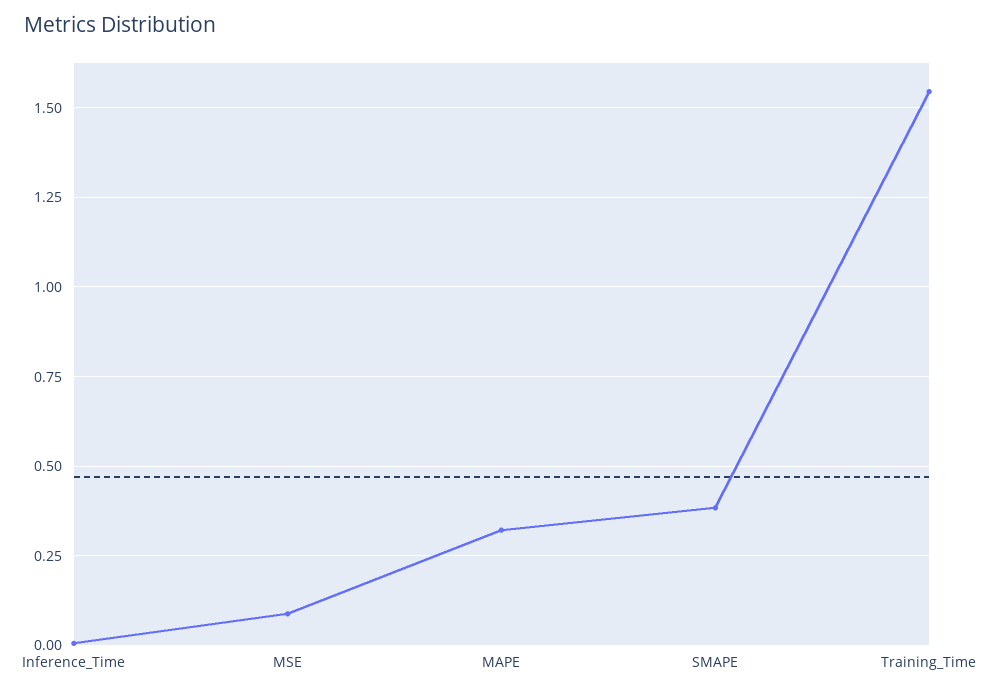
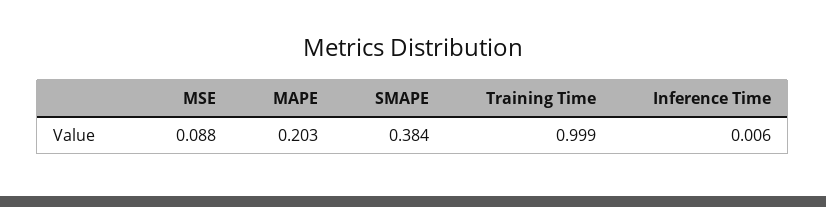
MAPE: 0.325 -> 0.203
Training_Time: 1.55 -> 0.999

